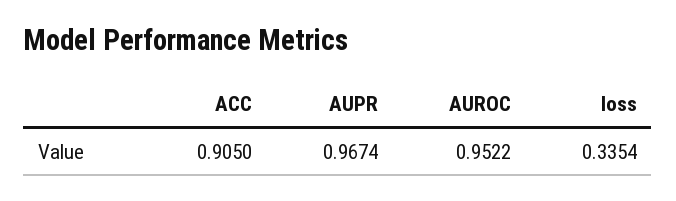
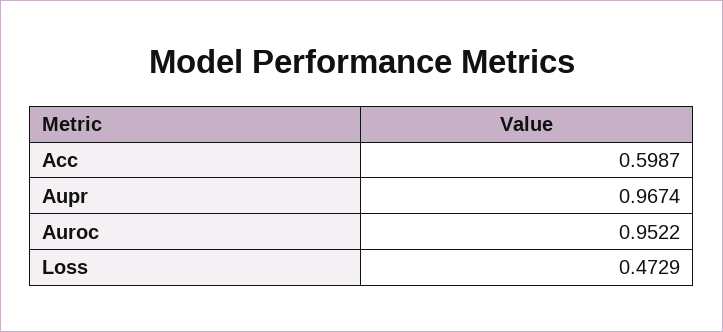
ACC: 0.905 -> 0.5987
loss: 0.3354 -> 0.4729

